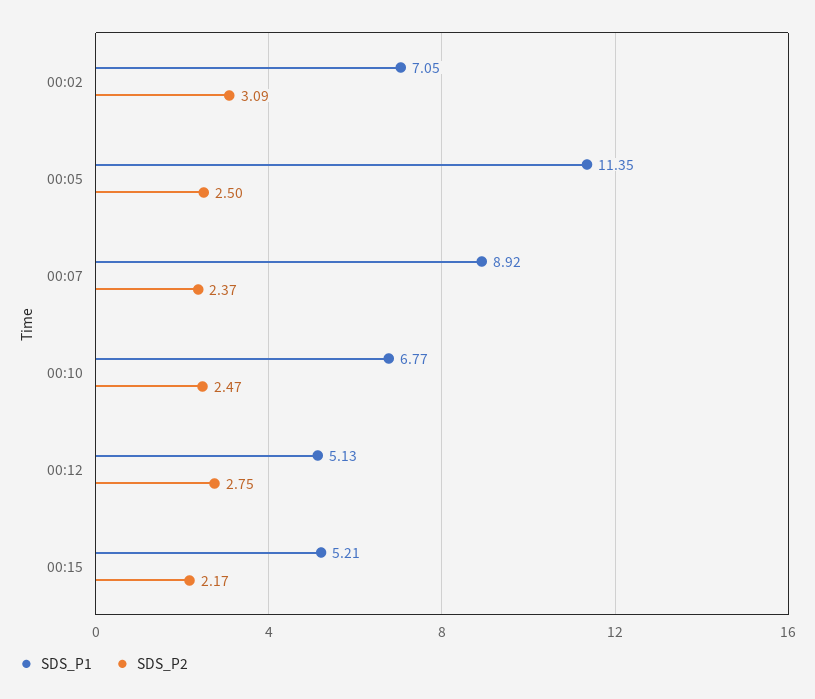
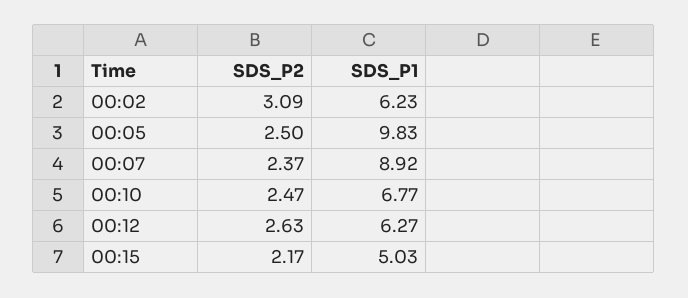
SDS_P1, 00:02: 7.05 -> 6.23
SDS_P1, 00:05: 11.35 -> 9.83
SDS_P1, 00:12: 5.13 -> 6.27
SDS_P2, 00:12: 2.75 -> 2.63
SDS_P1, 00:15: 5.21 -> 5.03

